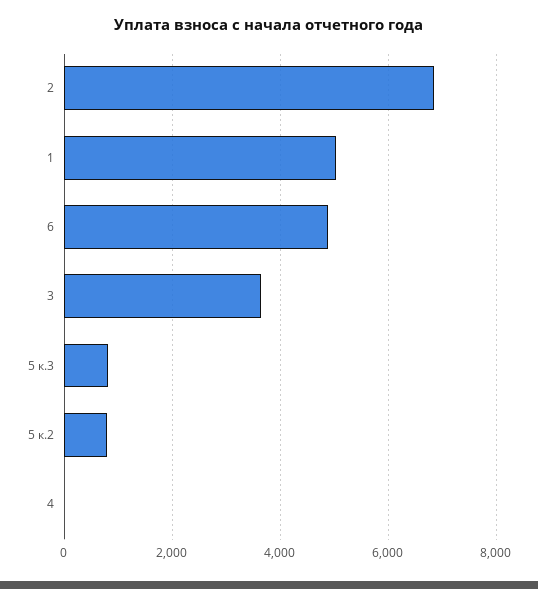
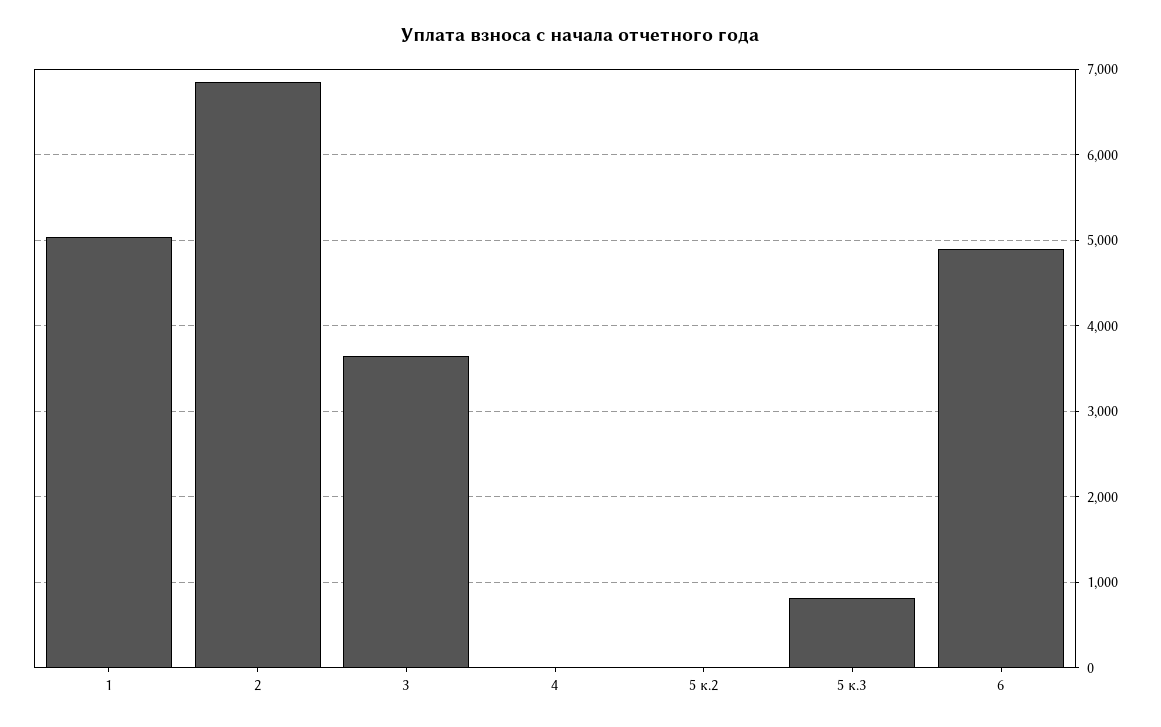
5 к.2: 800 -> 0

